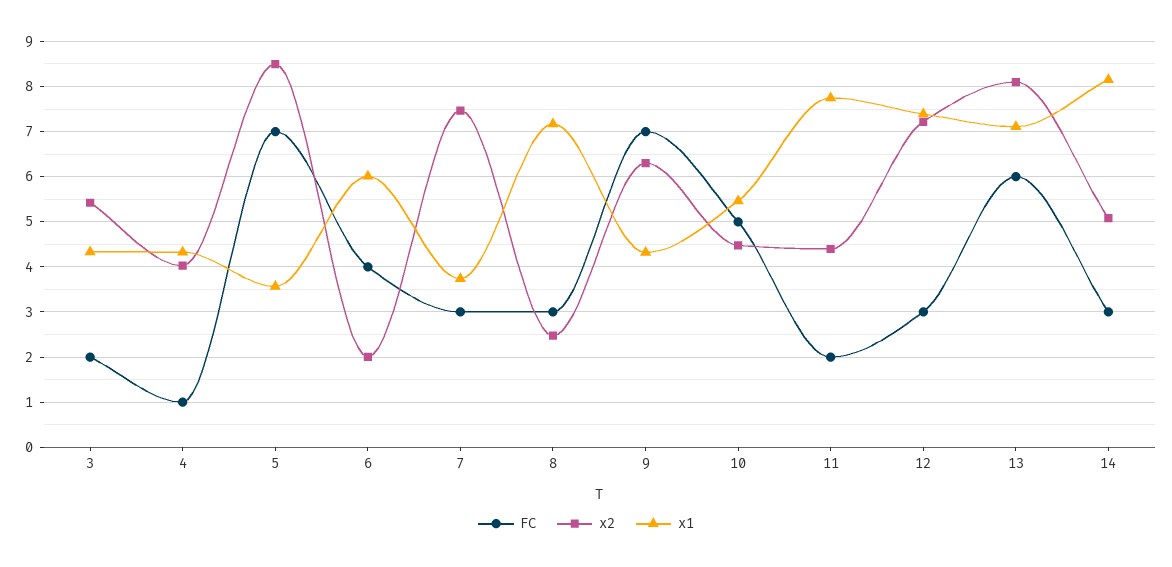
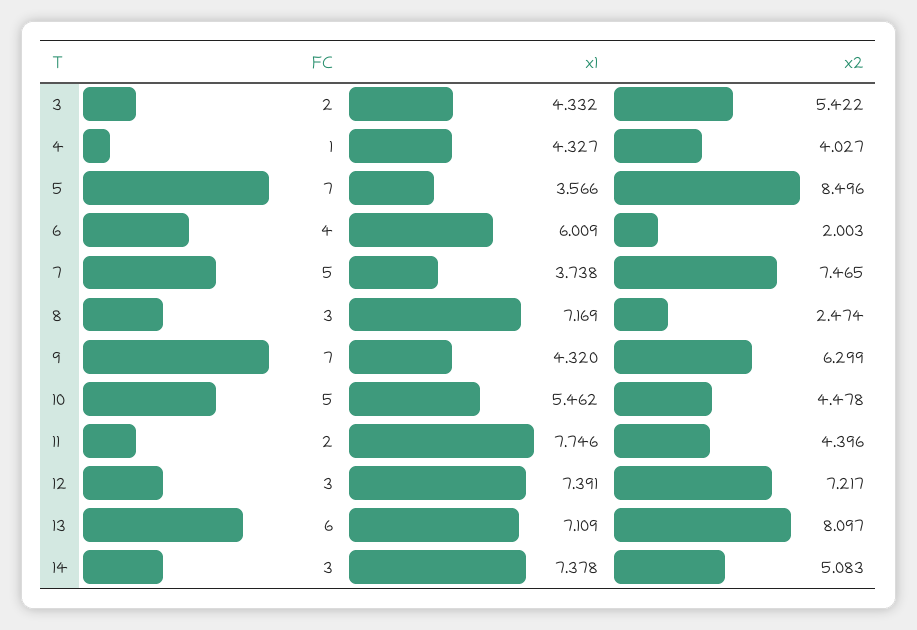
FC, 7: 3 -> 5
x1, 14: 8.2 -> 7.378

